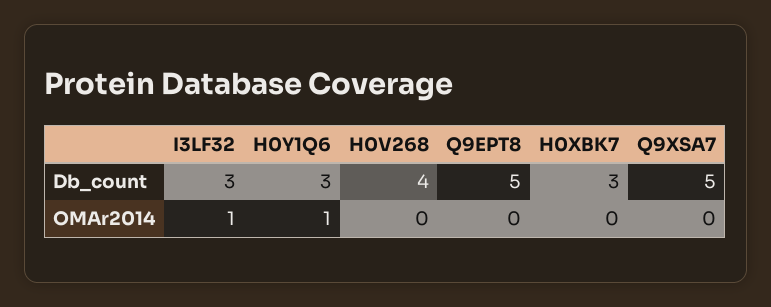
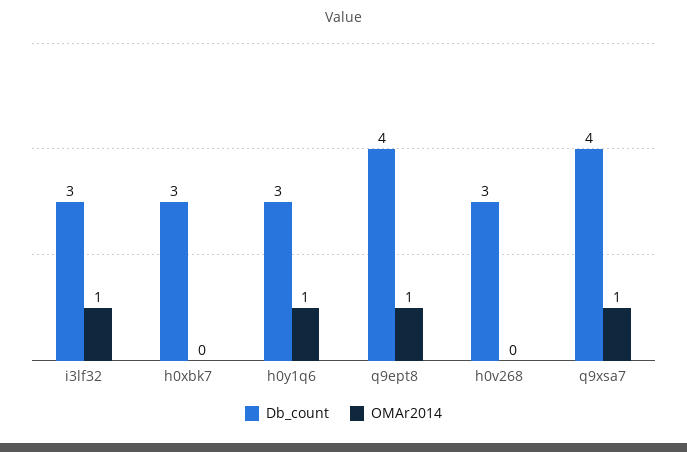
Db_count, H0V268: 4 -> 3
Db_count, Q9EPT8: 5 -> 4
Db_count, Q9XSA7: 5 -> 4
OMAr2014, Q9EPT8: 0 -> 1
OMAr2014, Q9XSA7: 0 -> 1

